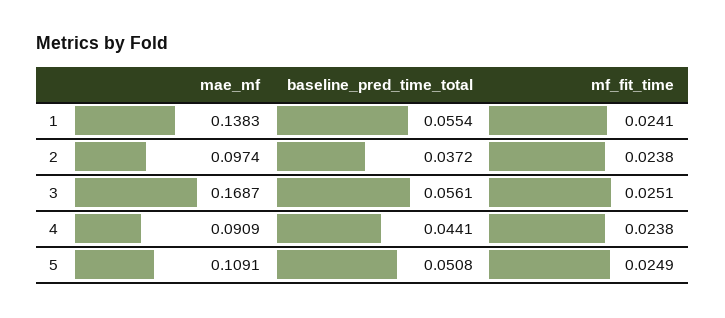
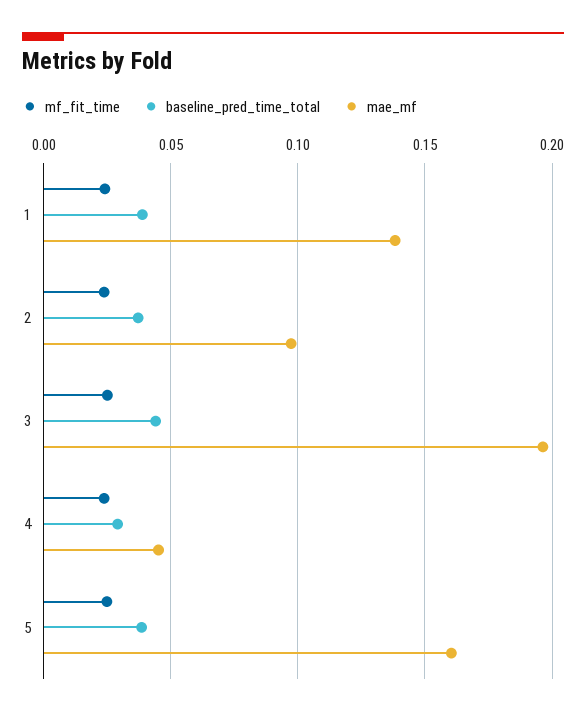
baseline_pred_time_total, 1: 0.0554 -> 0.04
mae_mf, 3: 0.1687 -> 0.195
baseline_pred_time_total, 3: 0.0561 -> 0.045
mae_mf, 4: 0.0909 -> 0.045
baseline_pred_time_total, 4: 0.0441 -> 0.03
mae_mf, 5: 0.1091 -> 0.16
baseline_pred_time_total, 5: 0.0508 -> 0.04

